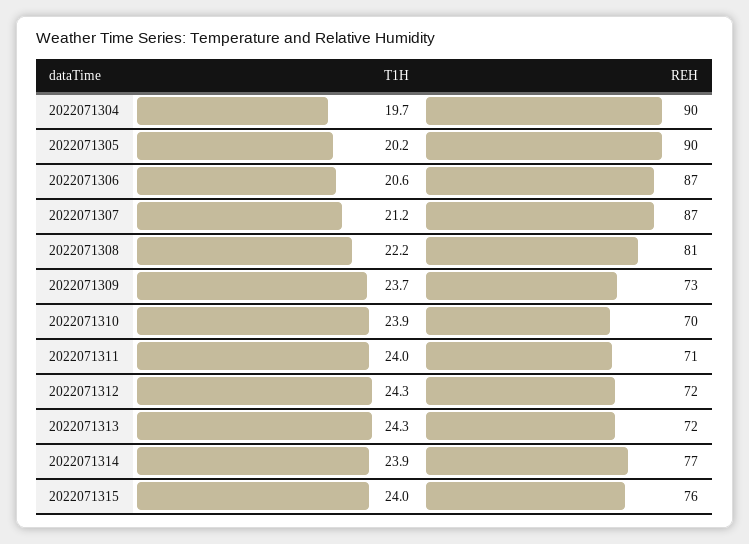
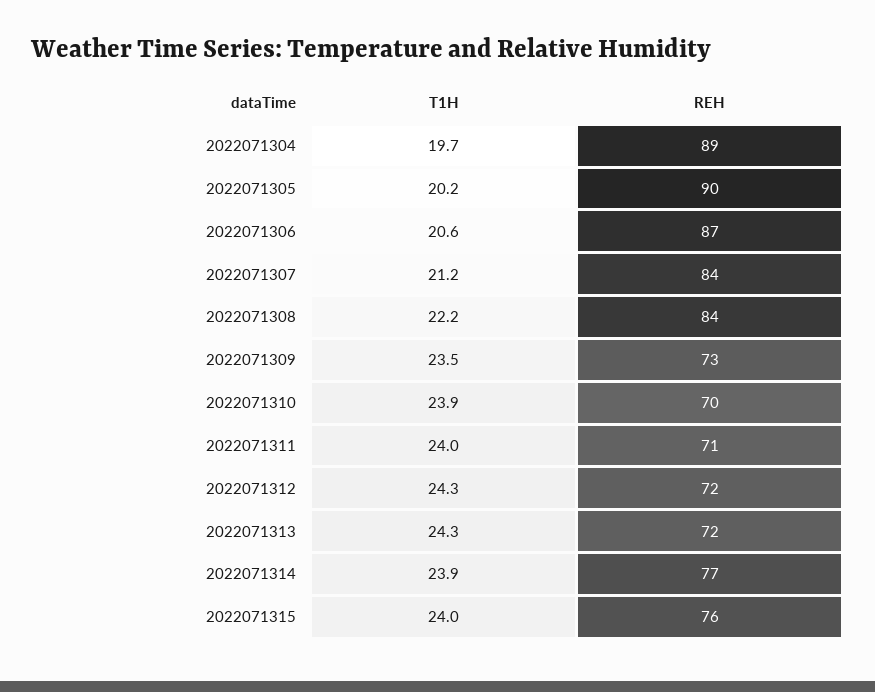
REH, 2022071304: 90 -> 89
REH, 2022071307: 87 -> 84
REH, 2022071308: 81 -> 84
T1H, 2022071309: 23.7 -> 23.5

